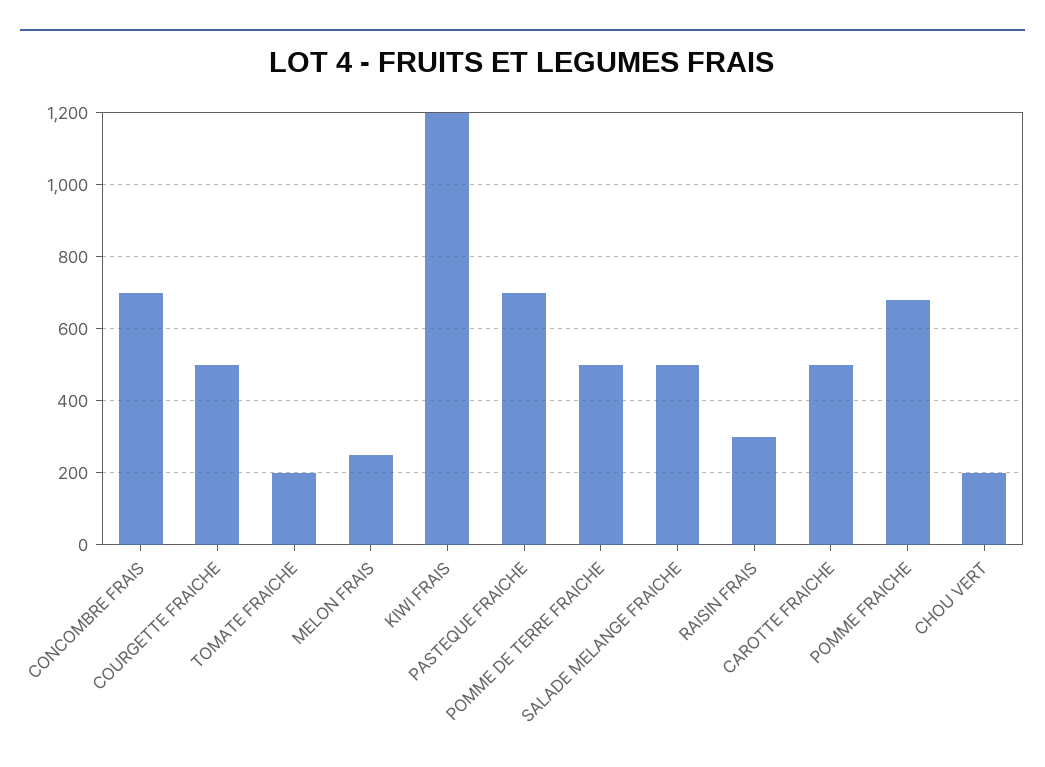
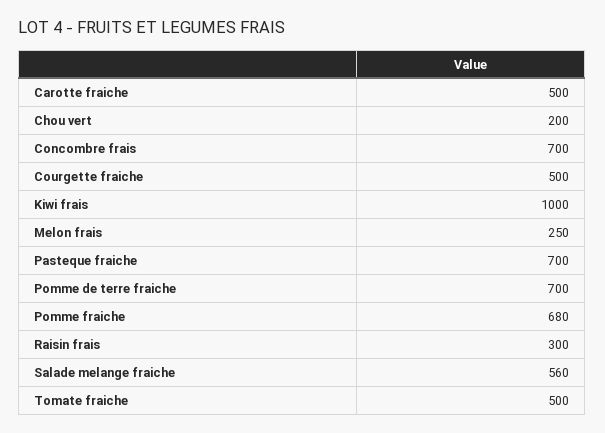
TOMATE FRAICHE: 200 -> 500
KIWI FRAIS: 1200 -> 1000
POMME DE TERRE FRAICHE: 500 -> 700
SALADE MELANGE FRAICHE: 500 -> 560

